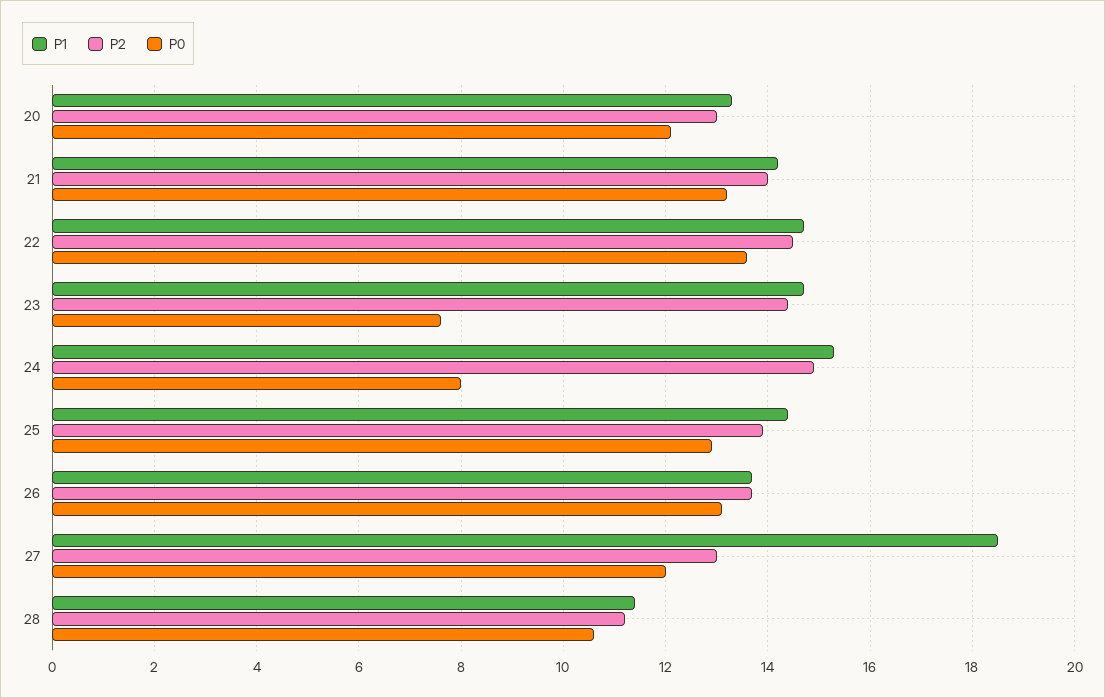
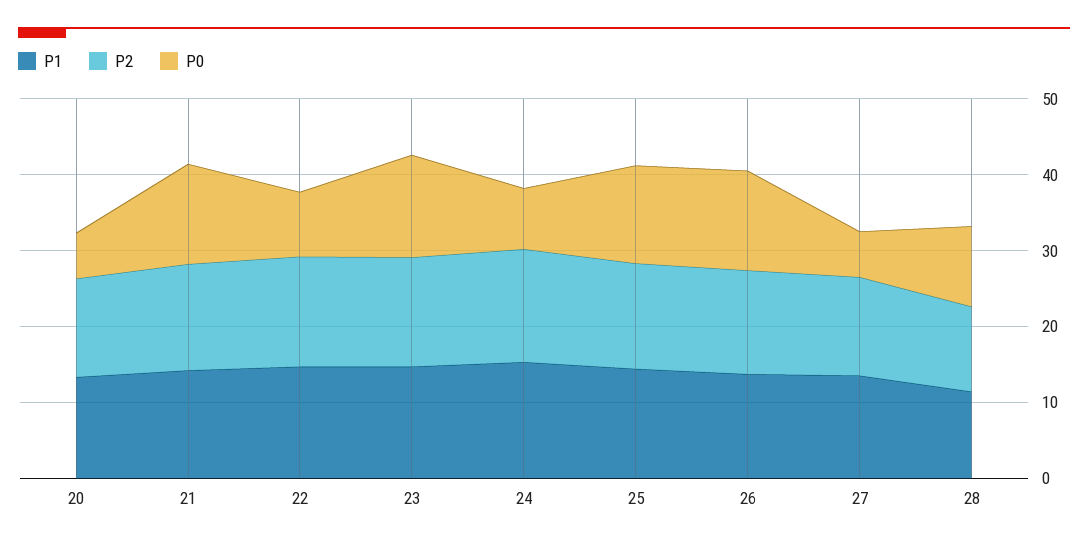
P0, 20: 12 -> 6
P0, 22: 13.5 -> 8
P0, 23: 7.5 -> 14
P1, 27: 18.5 -> 14
P0, 27: 12 -> 6

